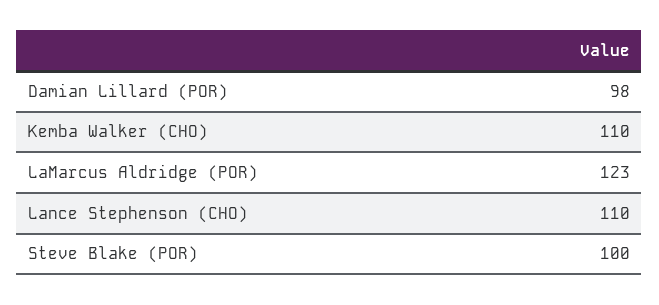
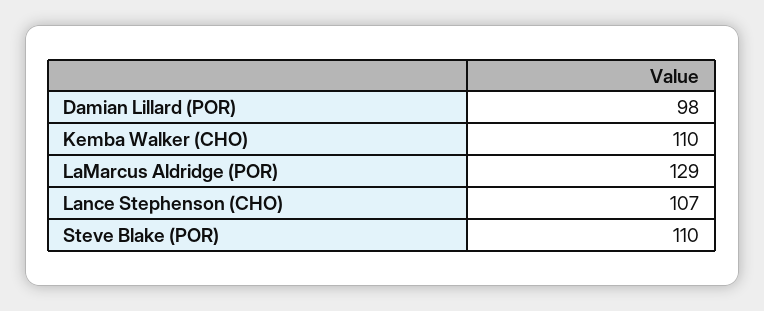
LaMarcus Aldridge (POR): 123 -> 129
Lance Stephenson (CHO): 110 -> 107
Steve Blake (POR): 100 -> 110

